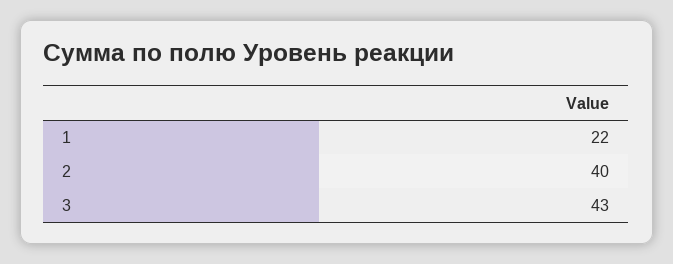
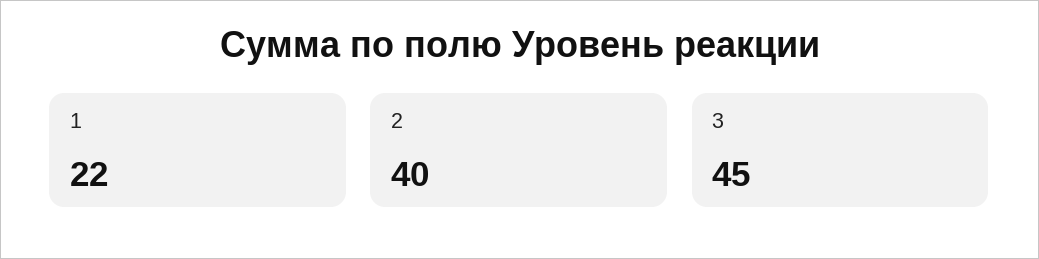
3: 43 -> 45

